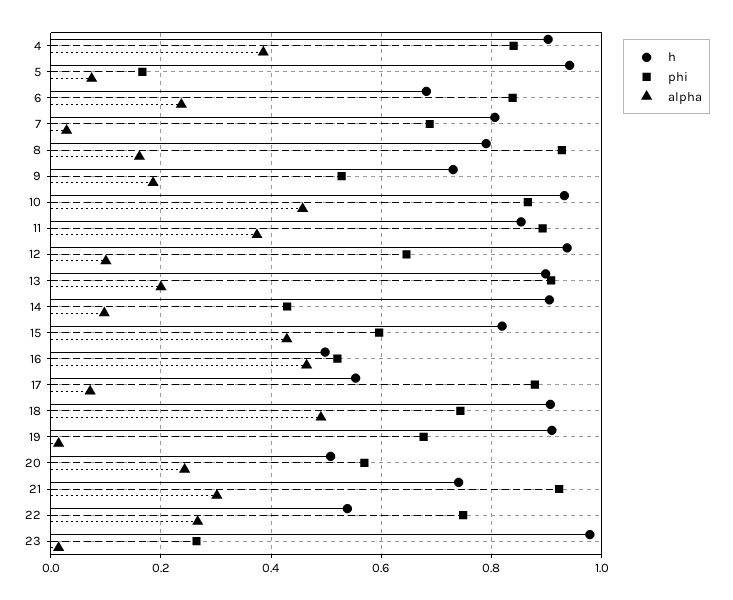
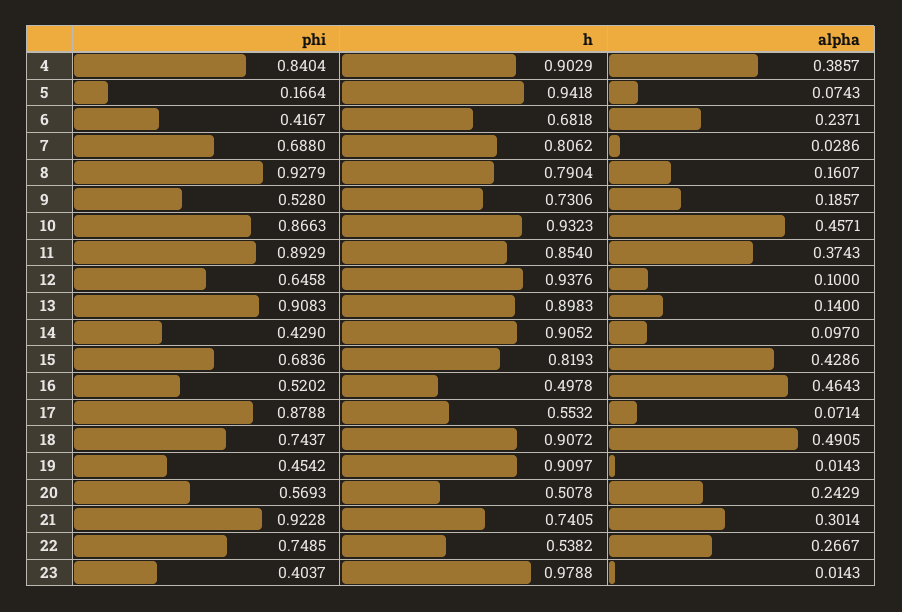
phi, 6: 0.84 -> 0.4167
alpha, 13: 0.2 -> 0.14
phi, 15: 0.6 -> 0.6836
phi, 19: 0.68 -> 0.4542
phi, 23: 0.26 -> 0.4037

